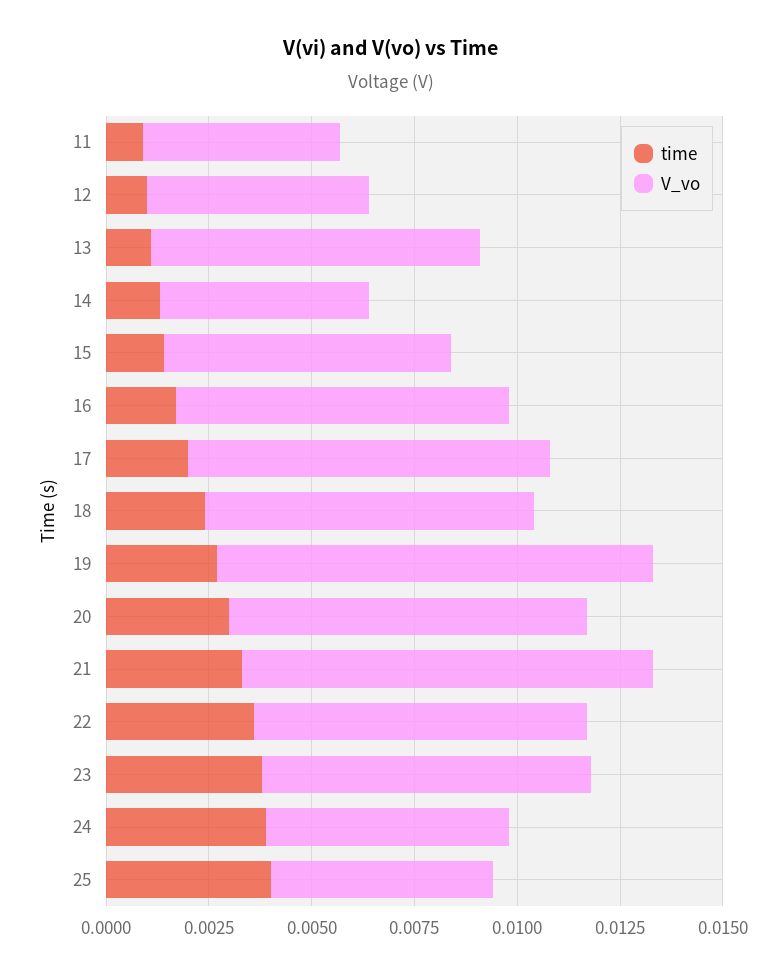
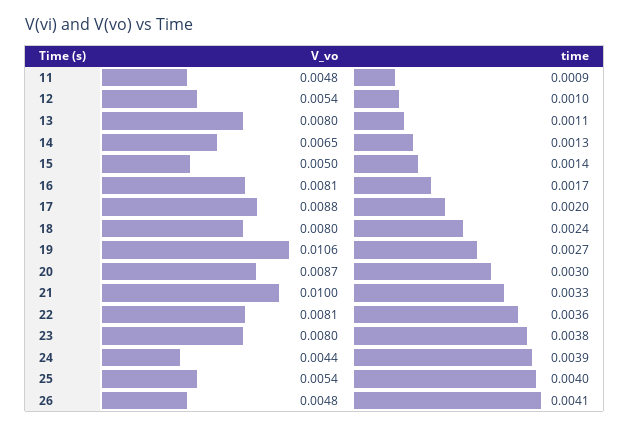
V_vo, 14: 0.005 -> 0.0065
V_vo, 15: 0.007 -> 0.005
V_vo, 24: 0.006 -> 0.0044
V_vo, 26: none -> 0.0048
time, 26: none -> 0.0041

